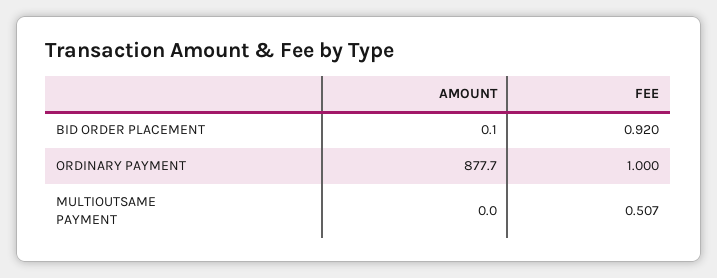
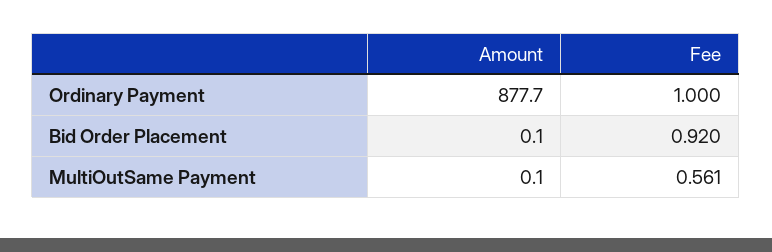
AMOUNT, MULTIOUTSAME PAYMENT: 0 -> 0.1
FEE, MULTIOUTSAME PAYMENT: 0.507 -> 0.561

